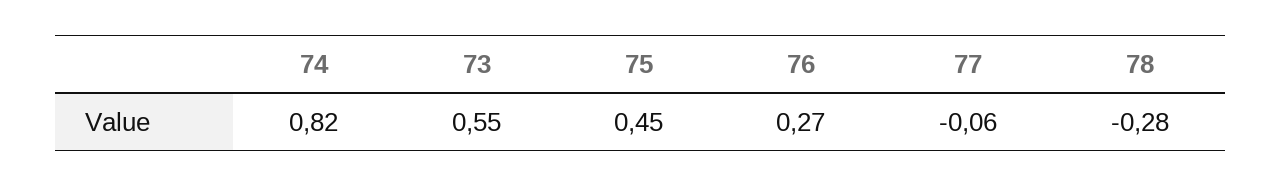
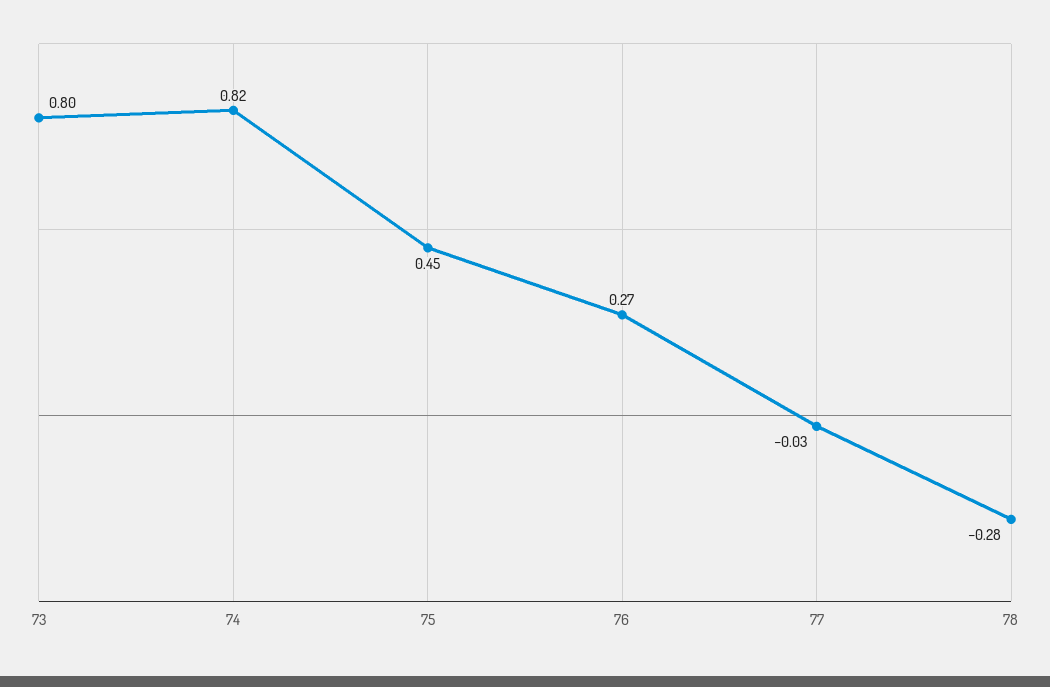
73: 0.55 -> 0.8
77: -0.06 -> -0.03

